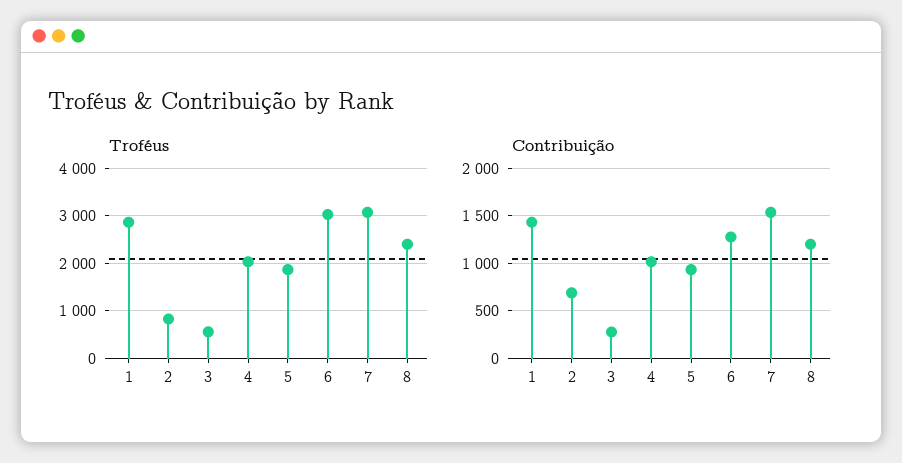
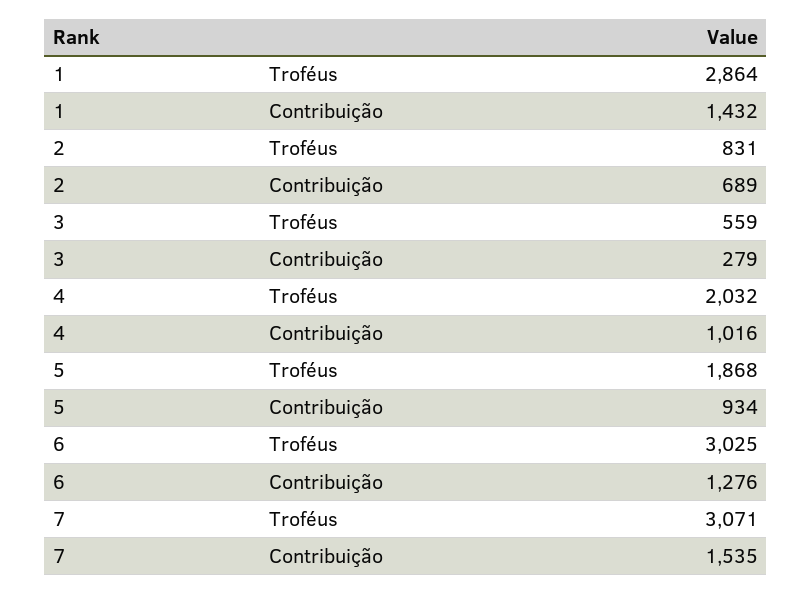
Troféus, 8: 2400 -> none
Contribuição, 8: 1200 -> none

